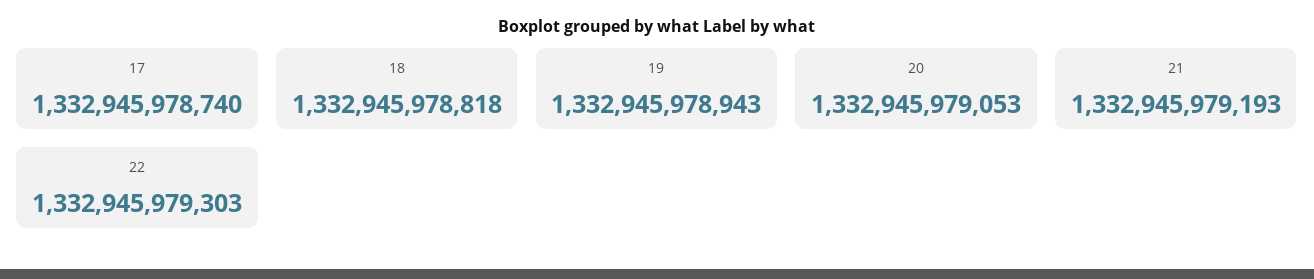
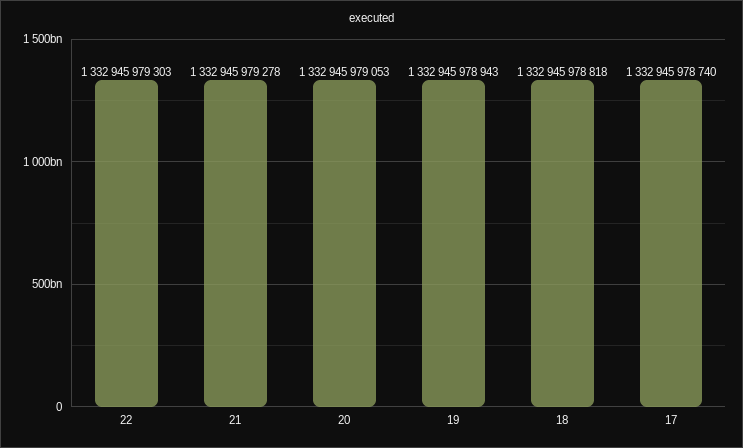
21: 1332945979193 -> 1332945979278

